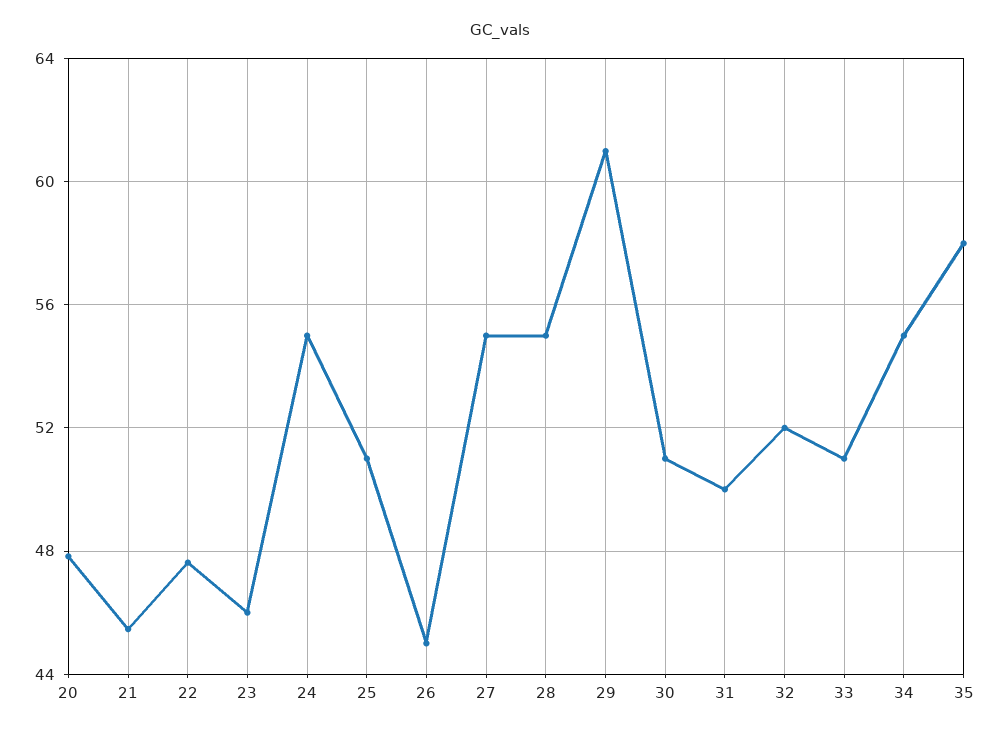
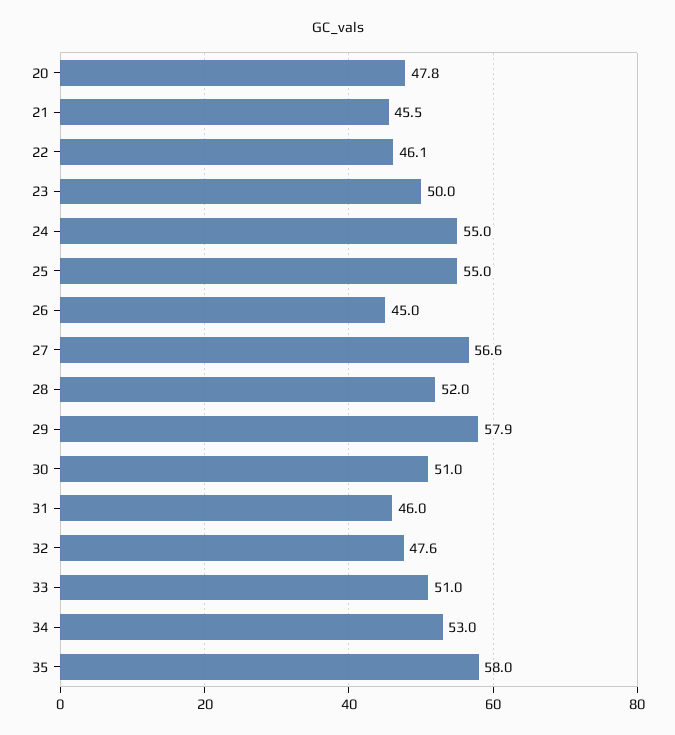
22: 47.5 -> 46.1
23: 46 -> 50
25: 51 -> 55
27: 55 -> 56.6
28: 55 -> 52
29: 61 -> 57.9
31: 50 -> 46
32: 52 -> 47.6
34: 55 -> 53

